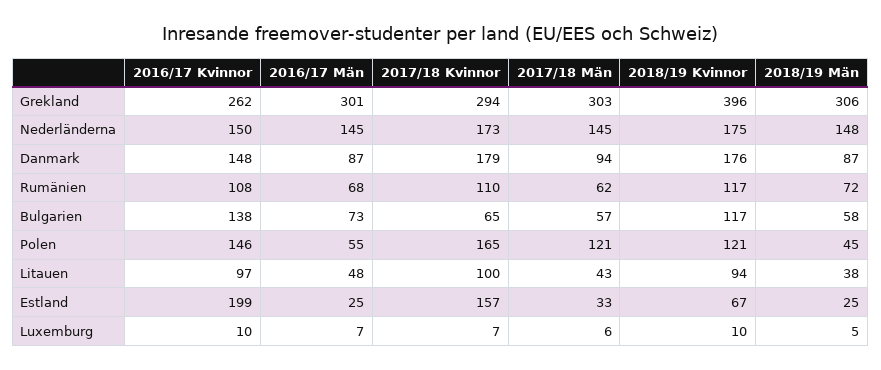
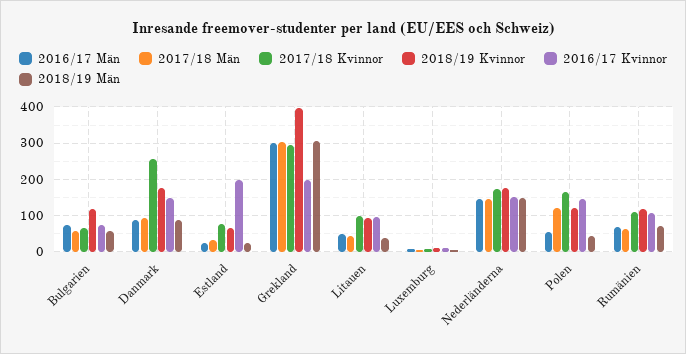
2016/17 Kvinnor, Grekland: 262 -> 200
2017/18 Kvinnor, Danmark: 179 -> 260
2016/17 Kvinnor, Bulgarien: 138 -> 80
2017/18 Kvinnor, Estland: 157 -> 80

